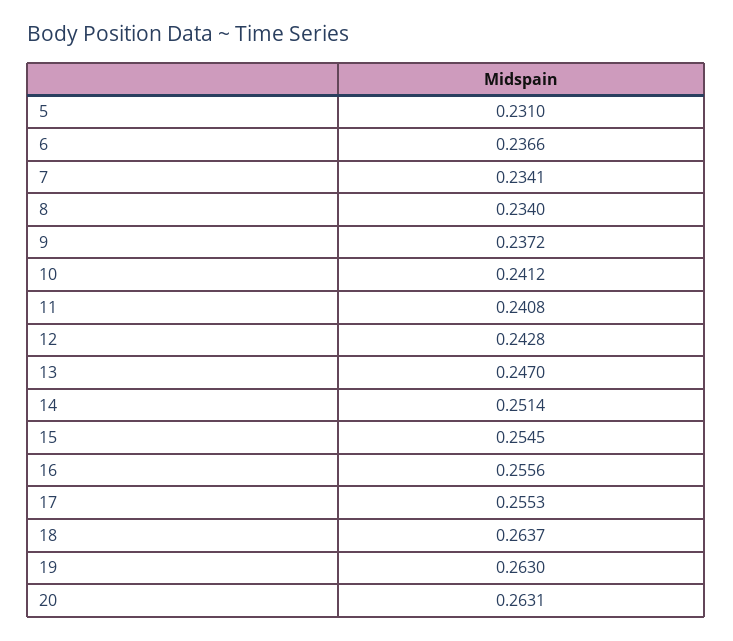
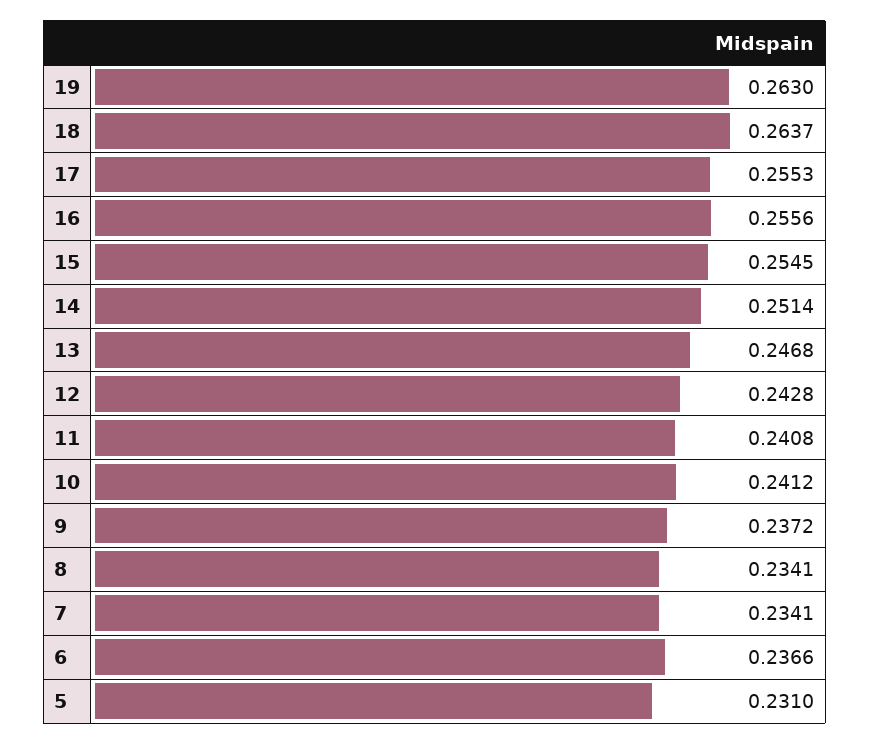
8: 0.234 -> 0.2341
13: 0.247 -> 0.2468
20: 0.2631 -> none

